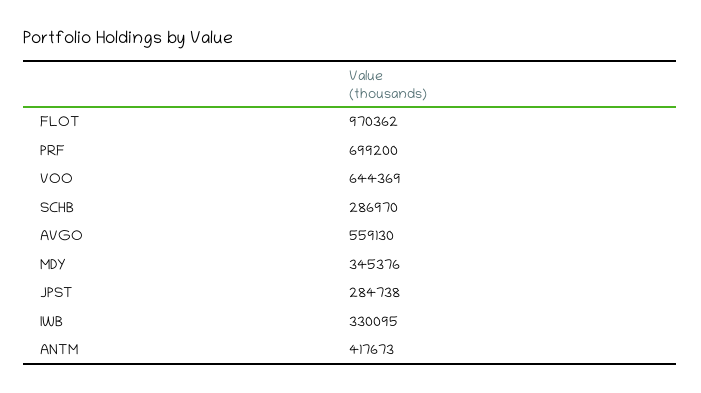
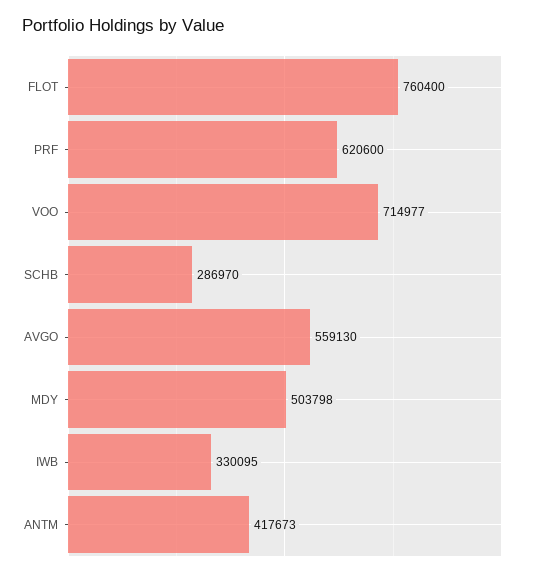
FLOT: 970362 -> 760400
PRF: 699200 -> 620600
VOO: 644369 -> 714977
MDY: 345376 -> 503798
JPST: 284738 -> none

